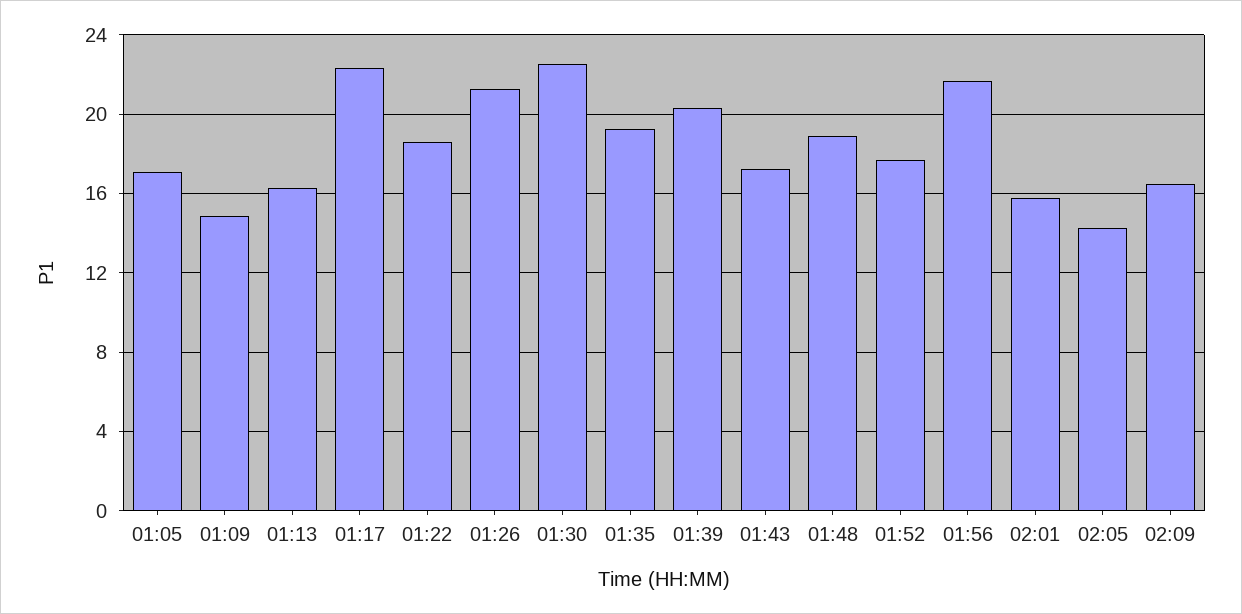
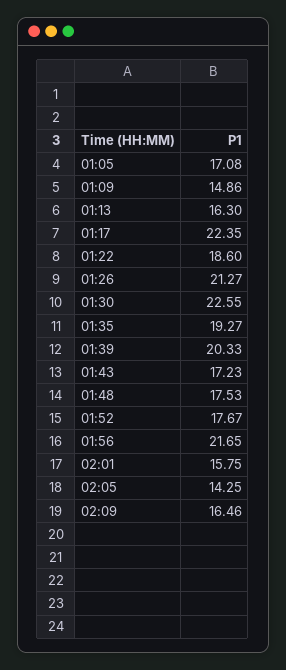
01:48: 19 -> 17.53

